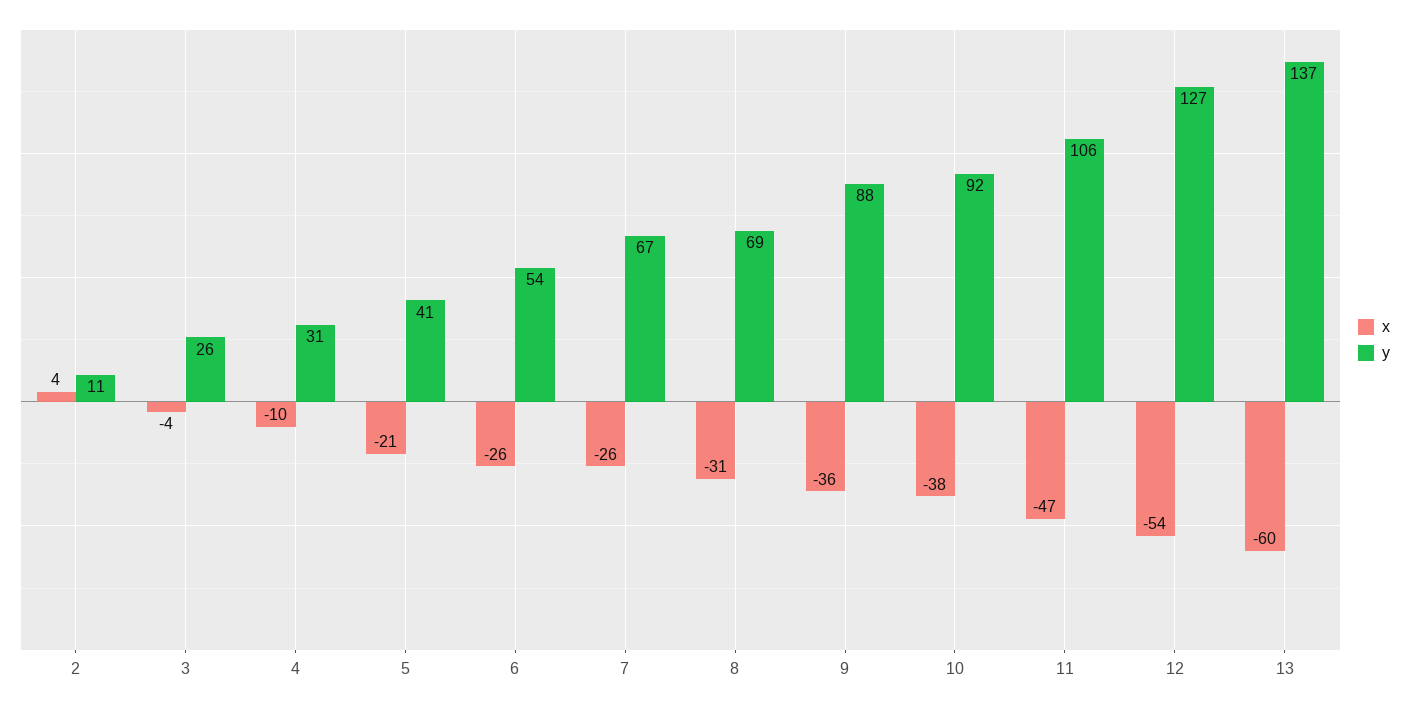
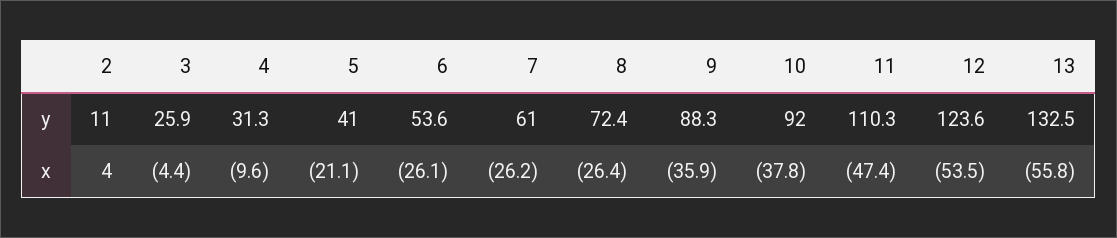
y, 7: 67 -> 61
x, 8: -31 -> -26.4
y, 8: 69 -> 72.4
y, 11: 106 -> 110.3
y, 12: 127 -> 123.6
x, 13: -60 -> -55.8
y, 13: 137 -> 132.5

